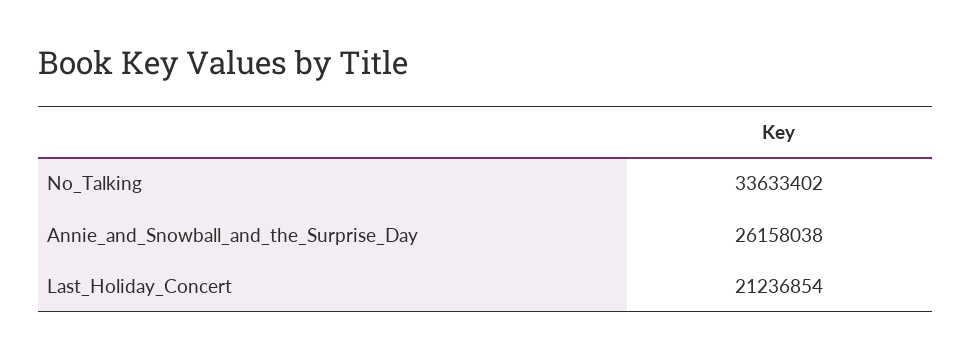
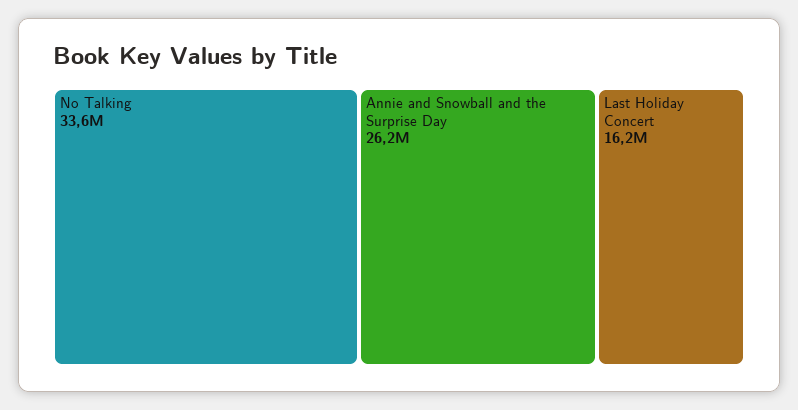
Last_Holiday_Concert: 21236854 -> 16200000

